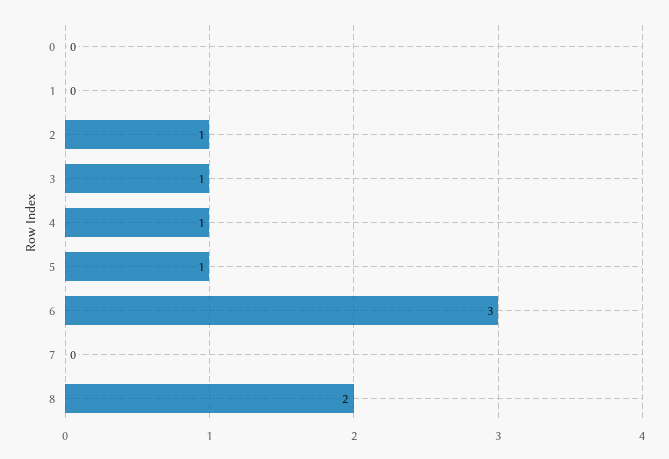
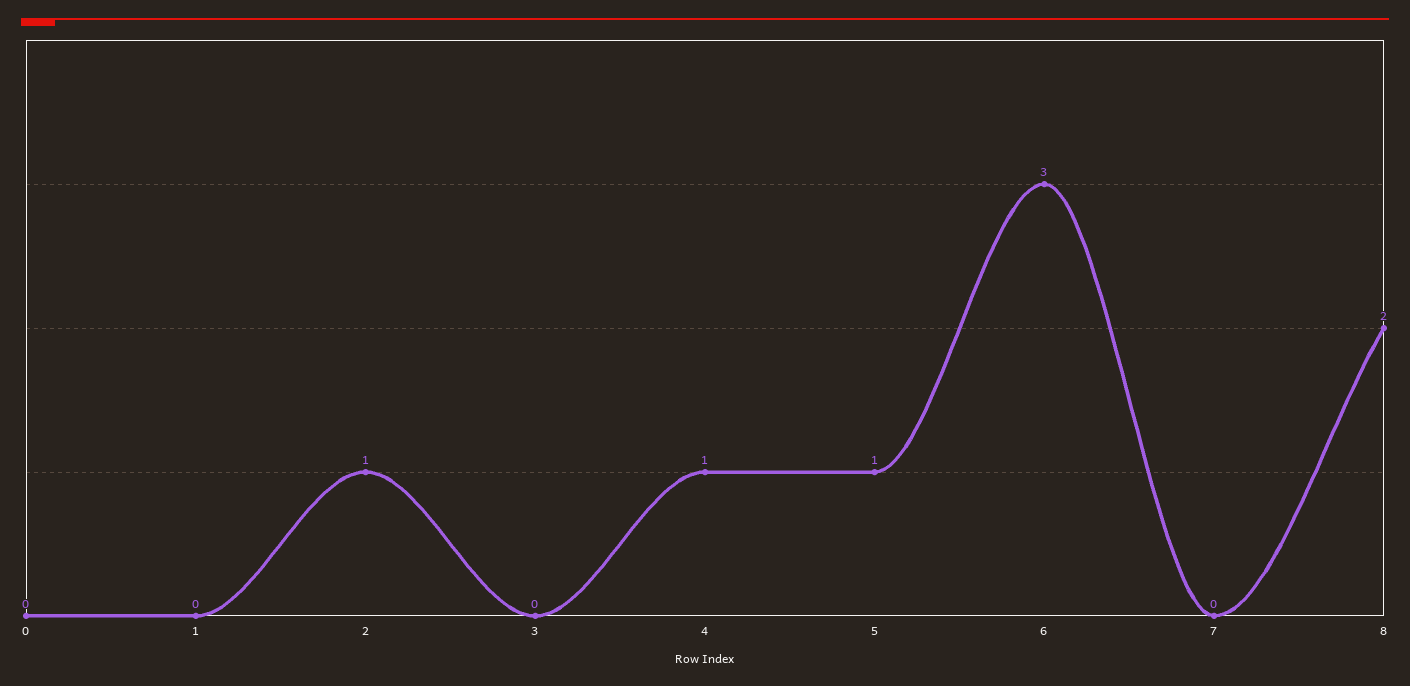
3: 1 -> 0

